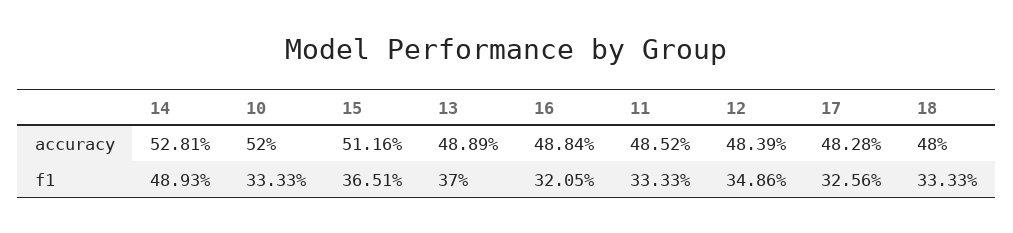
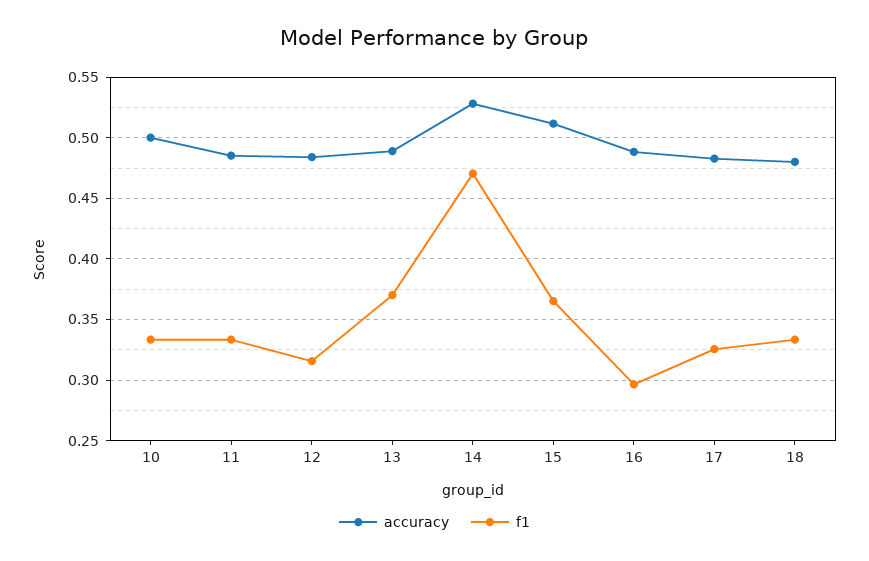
accuracy, 10: 0.52 -> 0.5
f1, 14: 0.4893 -> 0.47
f1, 16: 0.3205 -> 0.295
f1, 12: 0.3486 -> 0.315

